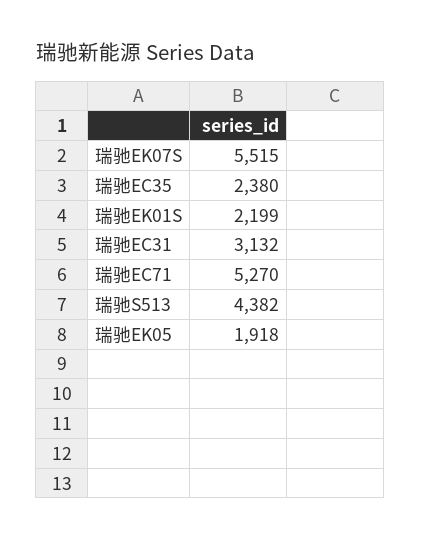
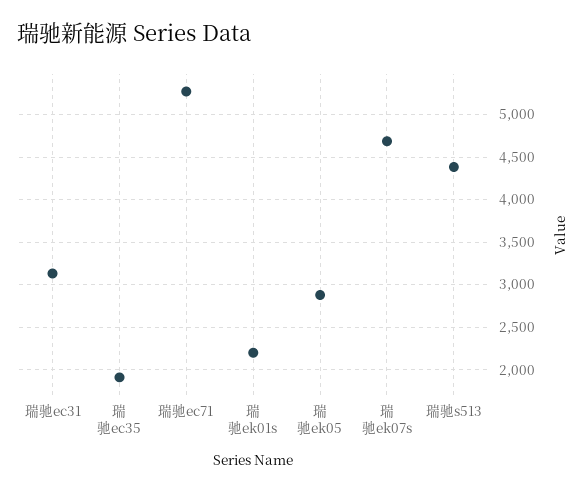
瑞驰EK07S: 5515 -> 4700
瑞驰EC35: 2380 -> 1900
瑞驰EK05: 1918 -> 2900

